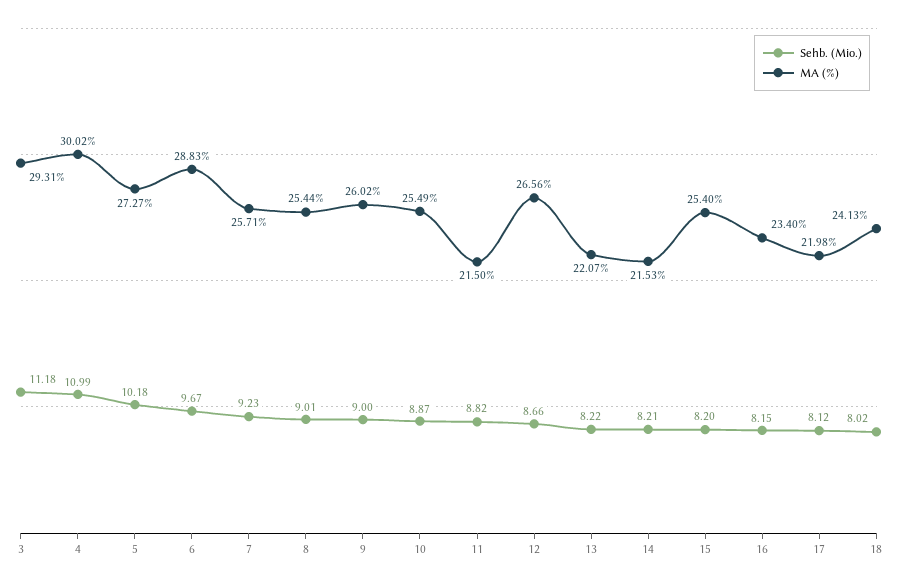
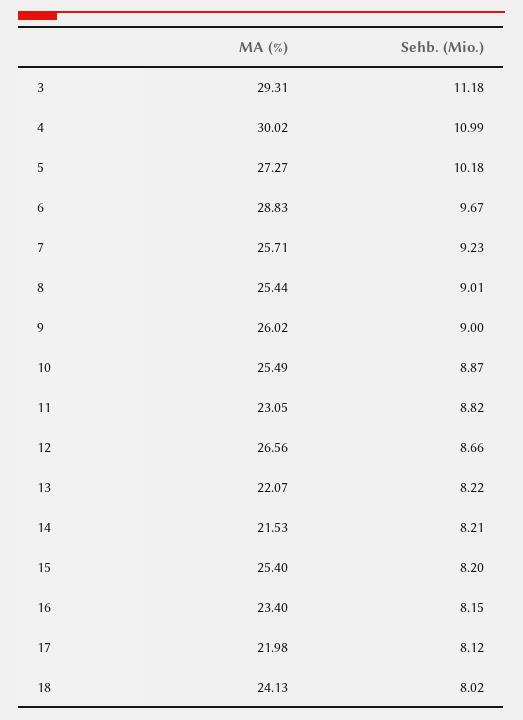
MA (%), 11: 21.5 -> 23.05

